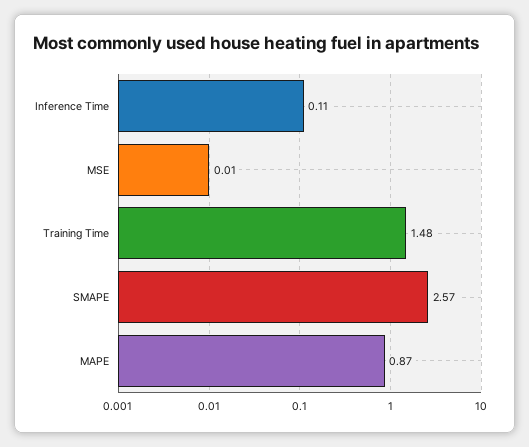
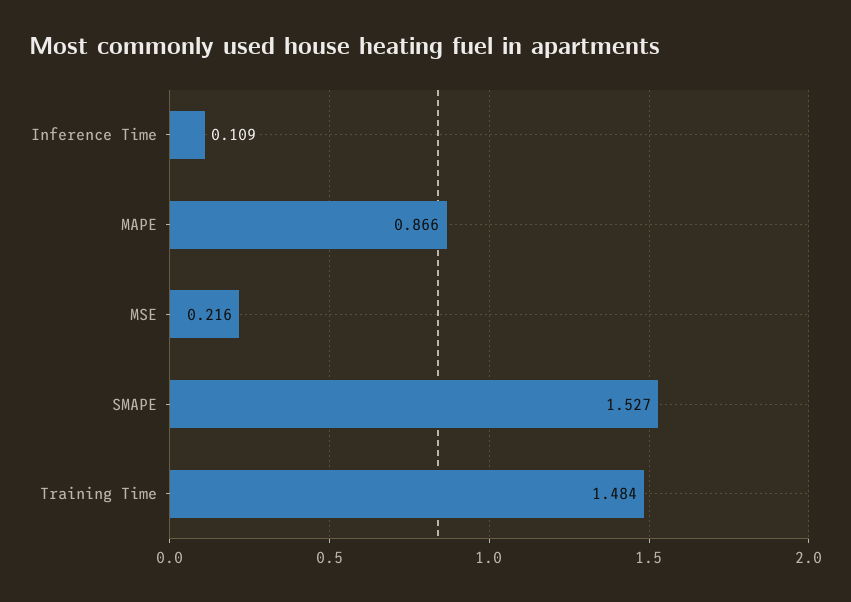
MSE: 0.01 -> 0.216
SMAPE: 2.57 -> 1.527

